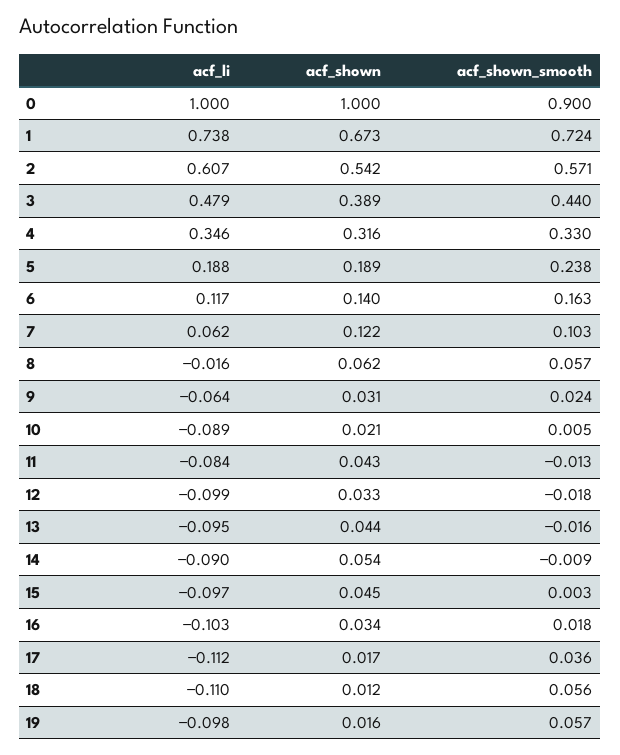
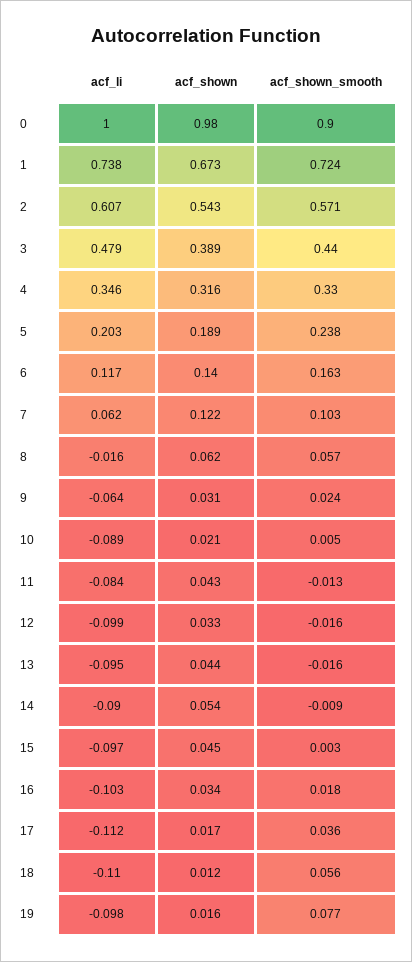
acf_shown, 0: 1 -> 0.98
acf_shown, 2: 0.542 -> 0.543
acf_li, 5: 0.188 -> 0.203
acf_shown_smooth, 12: -0.018 -> -0.016
acf_shown_smooth, 19: 0.057 -> 0.077

